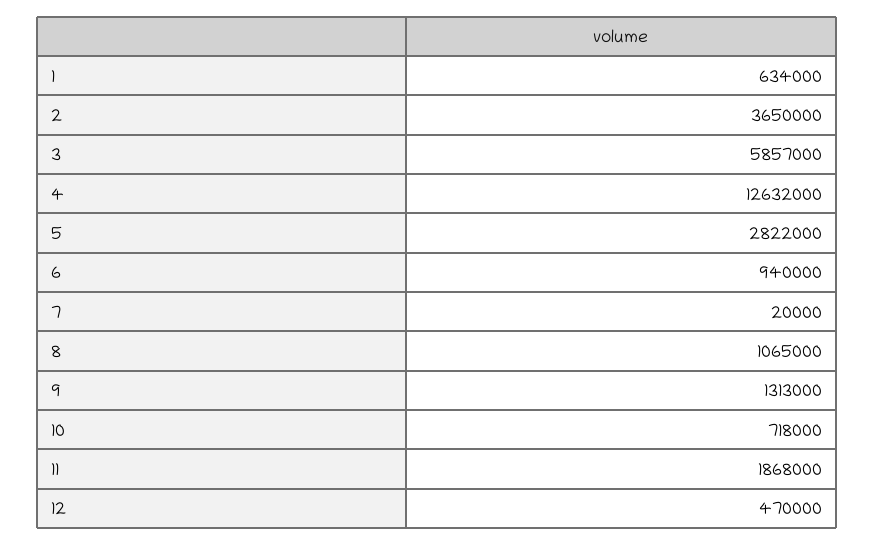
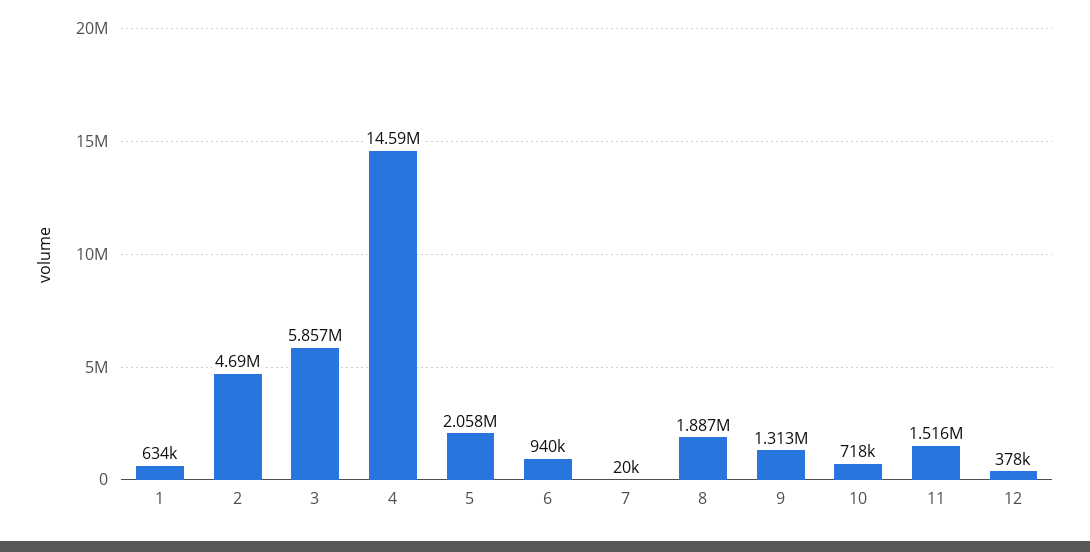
2: 3650000 -> 4690000
4: 12632000 -> 14590000
5: 2822000 -> 2058000
8: 1065000 -> 1887000
11: 1868000 -> 1516000
12: 470000 -> 378000

